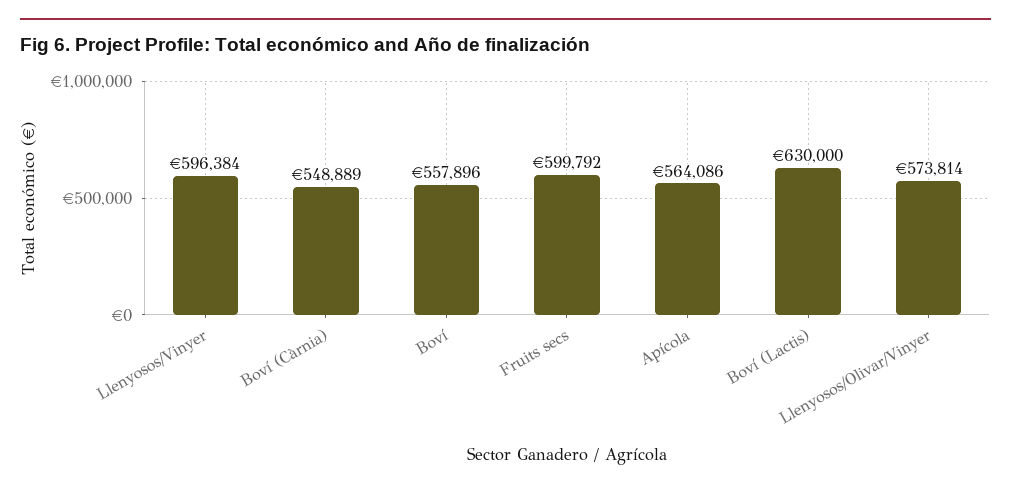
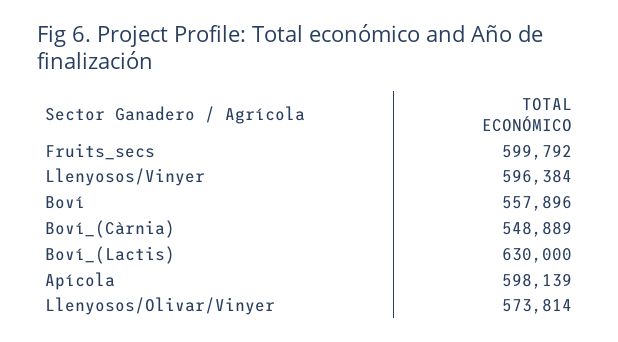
Apícola: 564086 -> 598139

